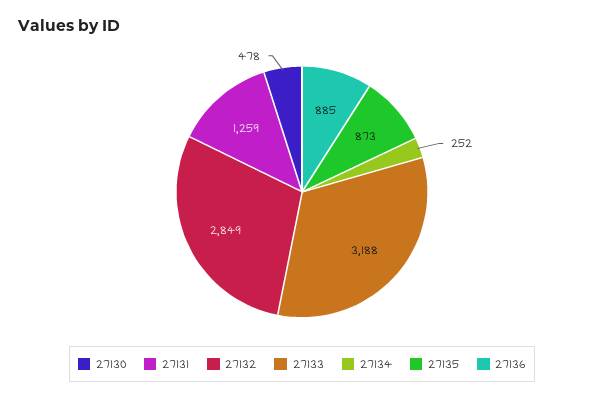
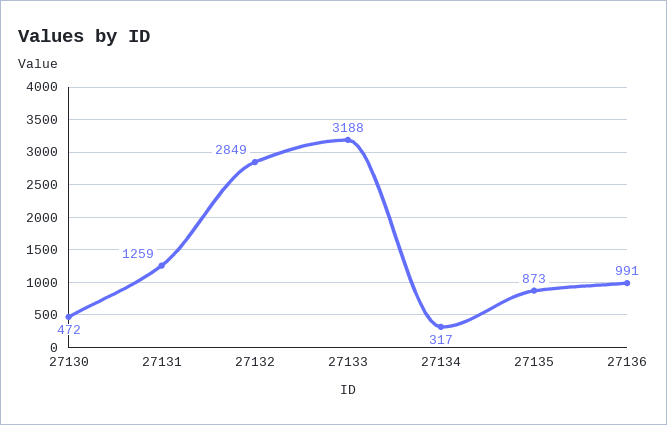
27130: 478 -> 472
27134: 252 -> 317
27136: 885 -> 991

